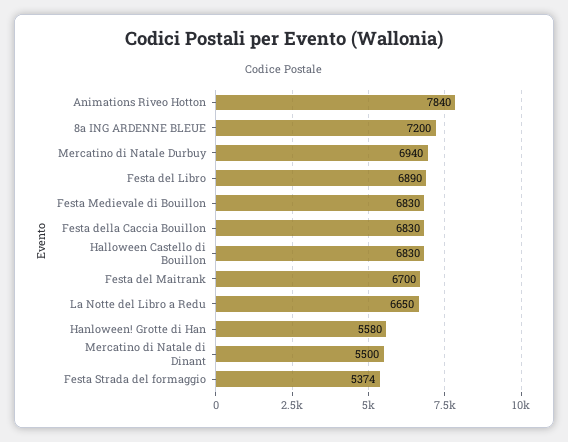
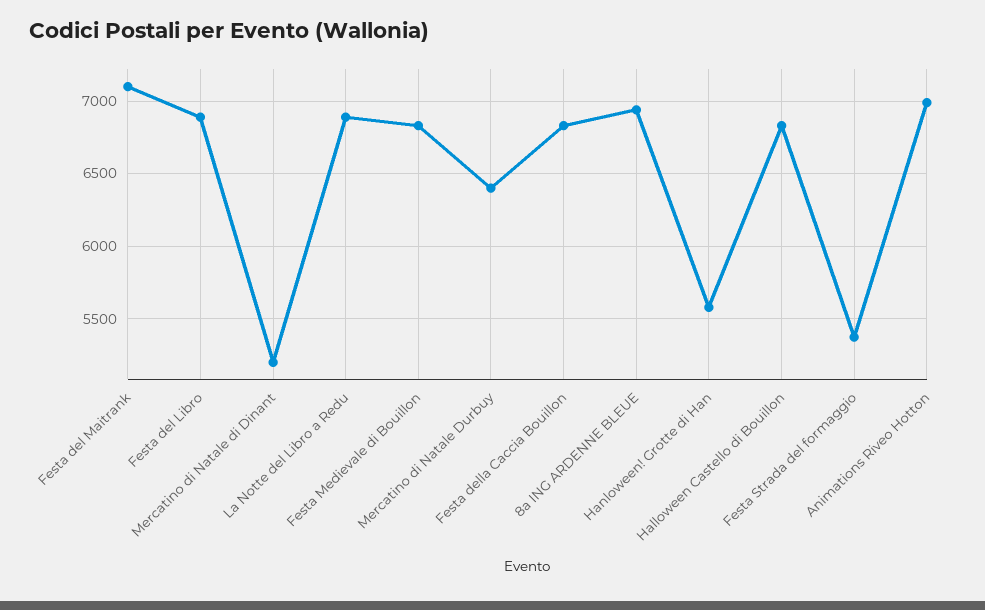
Animations Riveo Hotton: 7840 -> 7000
8a ING ARDENNE BLEUE: 7200 -> 6950
Mercatino di Natale Durbuy: 6940 -> 6400
Festa del Maitrank: 6700 -> 7100
La Notte del Libro a Redu: 6650 -> 6900
Mercatino di Natale di Dinant: 5500 -> 5200

